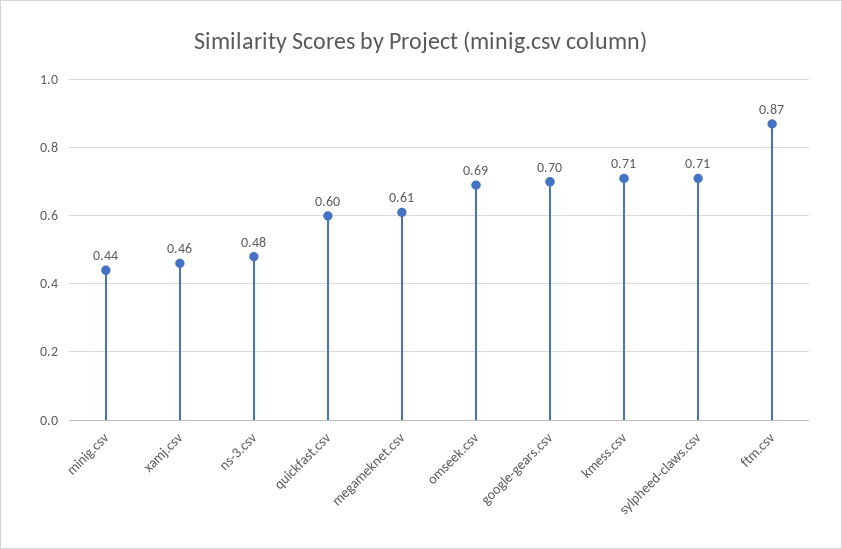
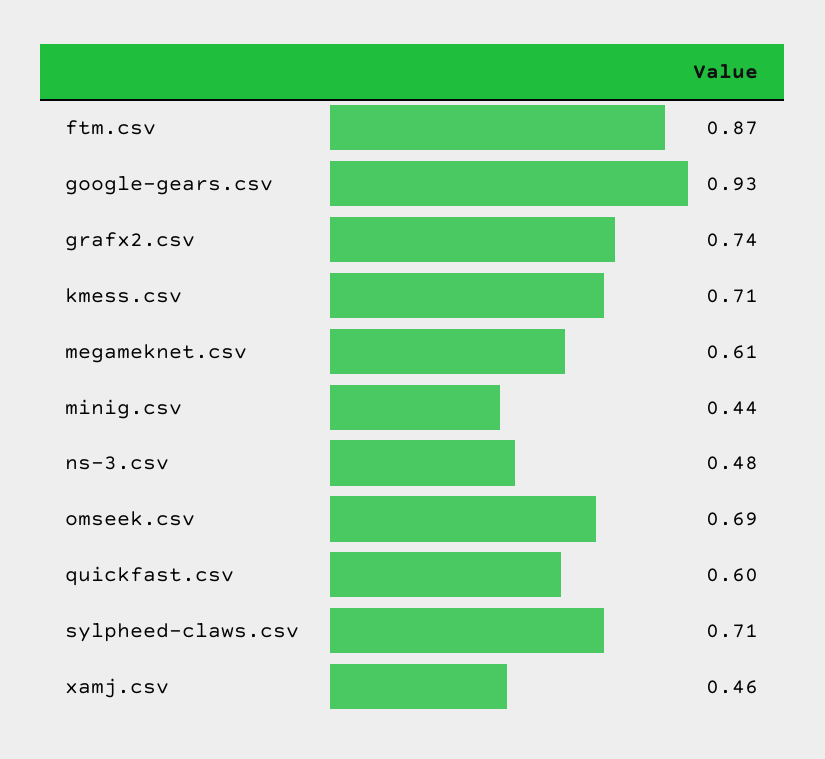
google-gears.csv: 0.7 -> 0.93
grafx2.csv: none -> 0.74

